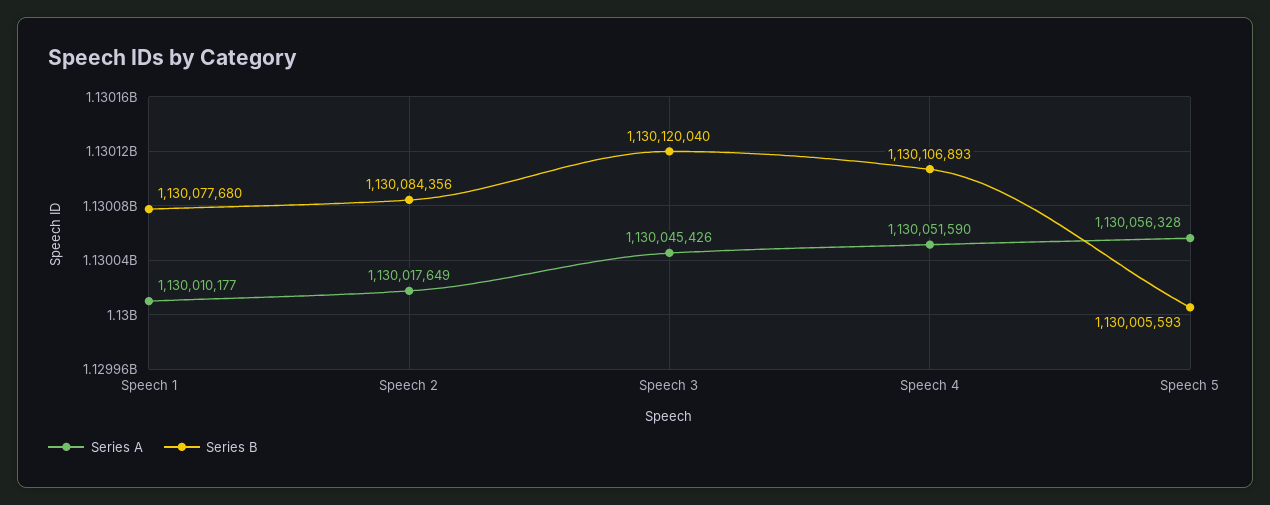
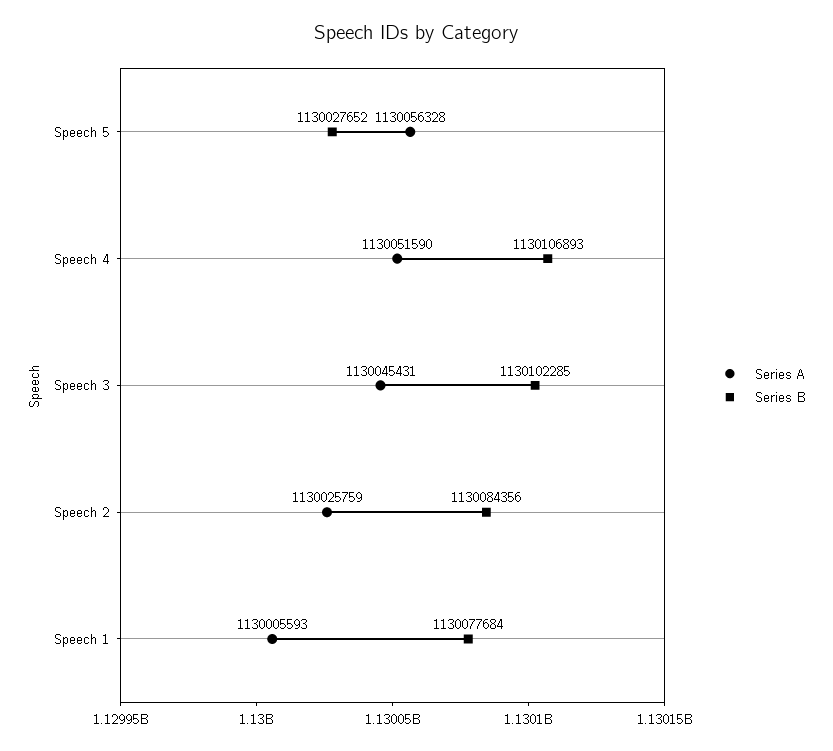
Series A, Speech 1: 1130010177 -> 1130005593
Series B, Speech 1: 1130077680 -> 1130077684
Series A, Speech 2: 1130017649 -> 1130025759
Series A, Speech 3: 1130045426 -> 1130045431
Series B, Speech 3: 1130120040 -> 1130102285
Series B, Speech 5: 1130005593 -> 1130027652

